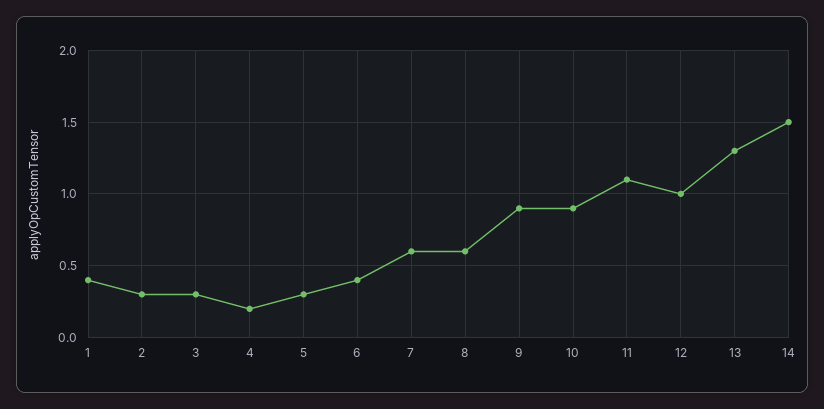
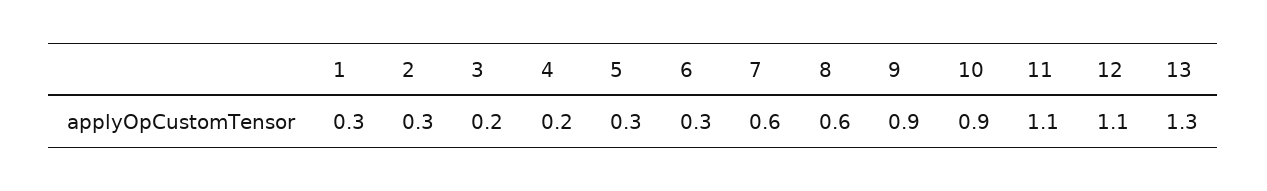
1: 0.4 -> 0.3
3: 0.3 -> 0.2
6: 0.4 -> 0.3
12: 1 -> 1.1
14: 1.5 -> none

